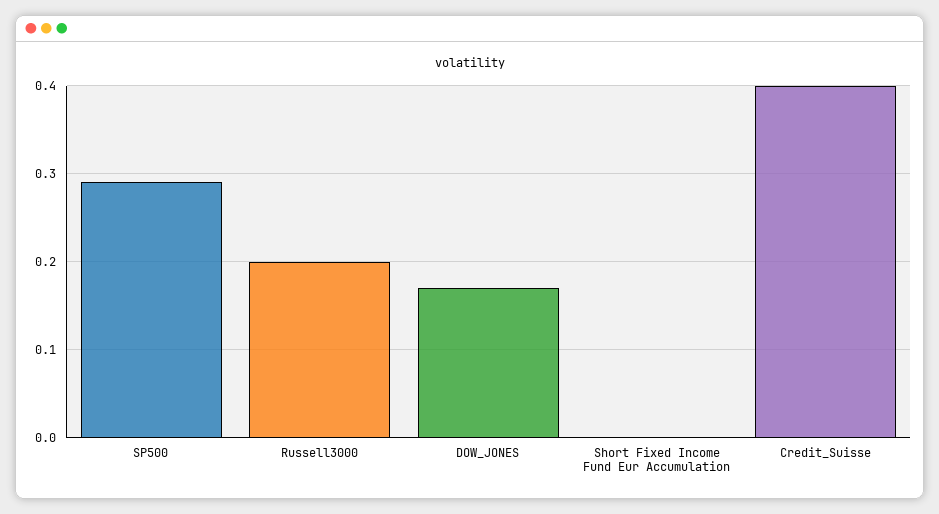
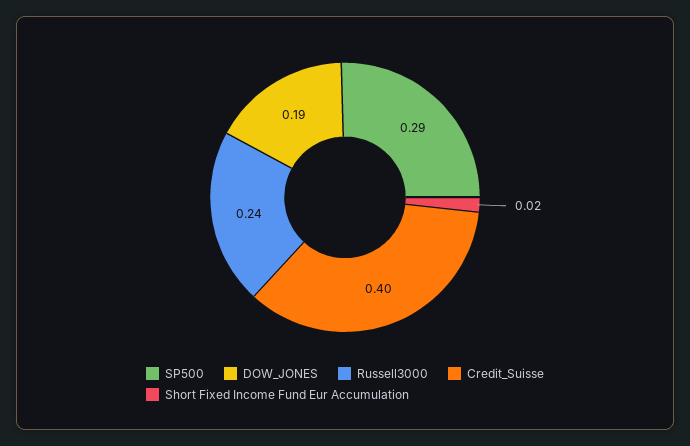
Russell3000: 0.2 -> 0.24
DOW_JONES: 0.17 -> 0.19
Short Fixed Income Fund Eur Accumulation: 0 -> 0.02

